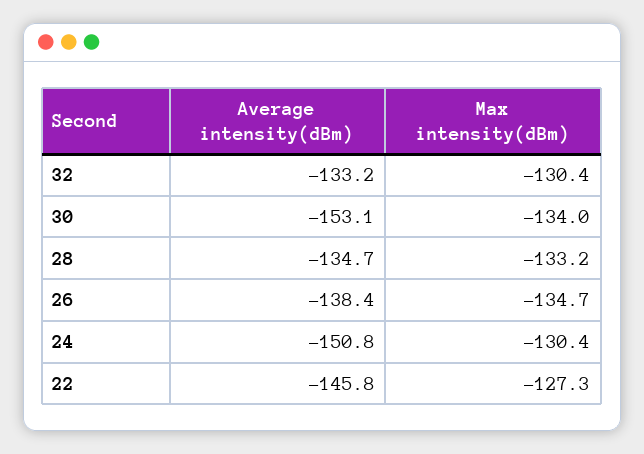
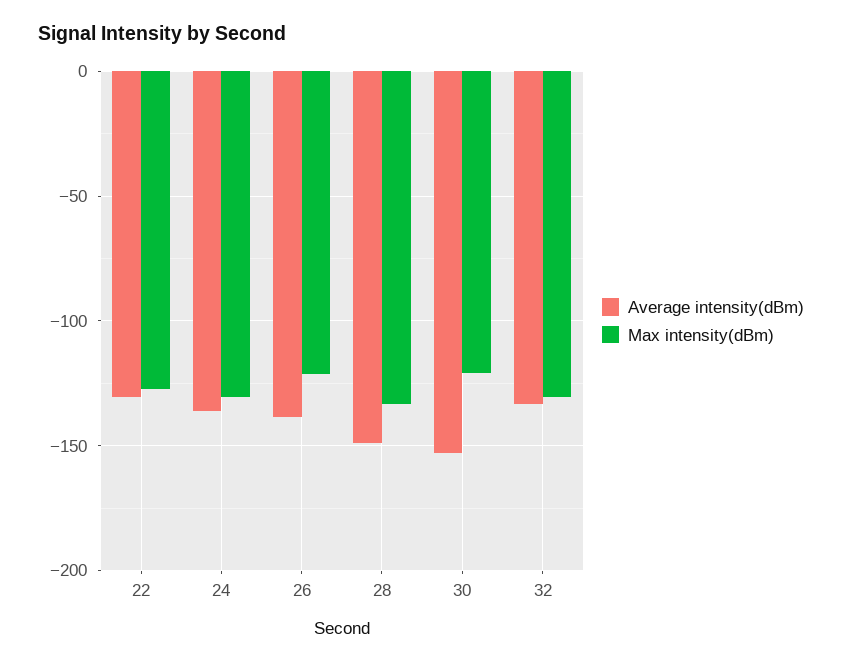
Max intensity(dBm), 30: -134 -> -120
Average intensity(dBm), 28: -134.7 -> -150
Max intensity(dBm), 26: -134.7 -> -120
Average intensity(dBm), 24: -150.8 -> -135
Average intensity(dBm), 22: -145.8 -> -130

